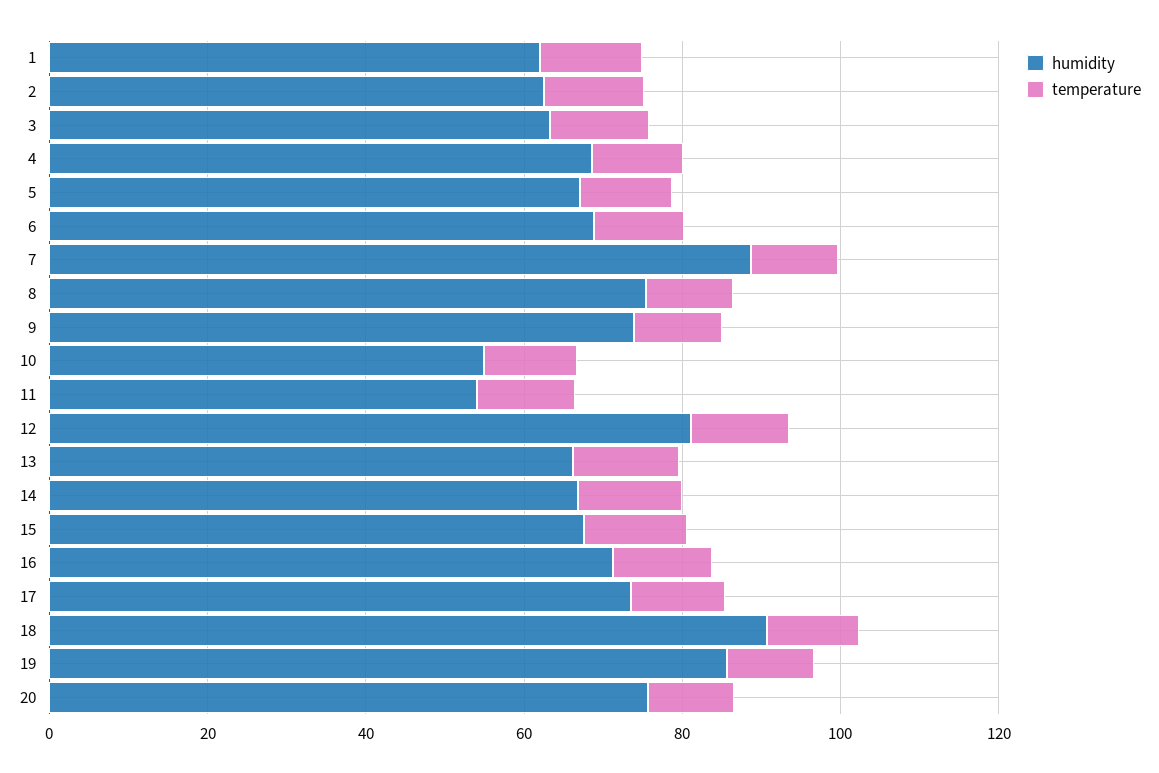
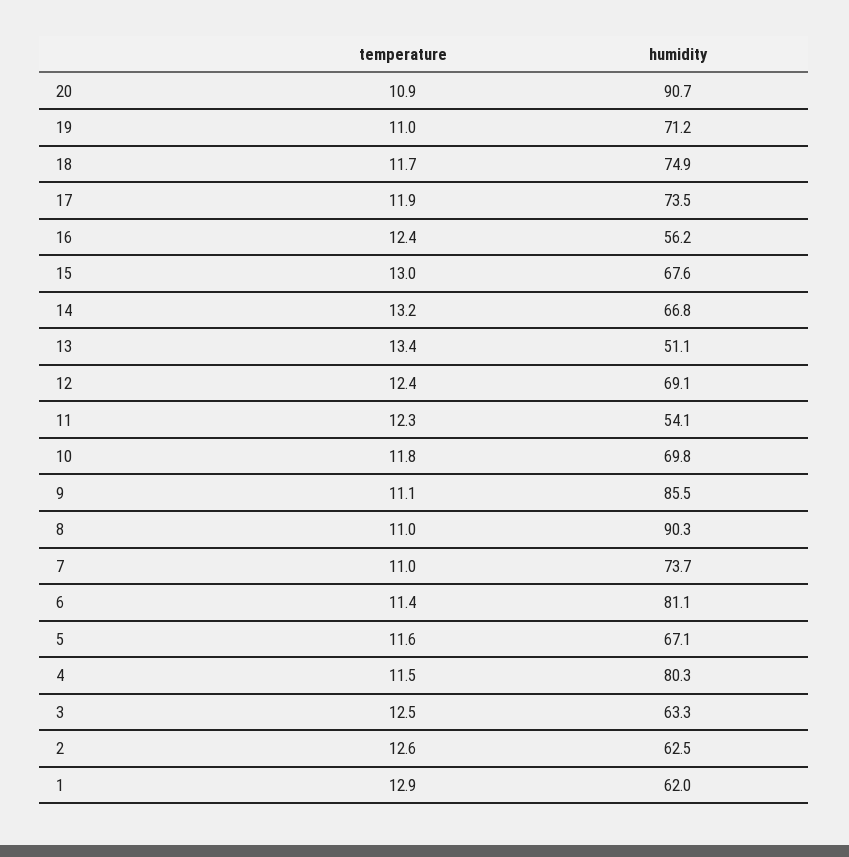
humidity, 4: 70 -> 80.3
humidity, 6: 70 -> 81.1
humidity, 7: 90 -> 73.7
humidity, 8: 75 -> 90.3
humidity, 9: 75 -> 85.5
humidity, 10: 55 -> 69.8
humidity, 12: 80 -> 69.1
humidity, 13: 65 -> 51.1
humidity, 16: 70 -> 56.2
humidity, 18: 90 -> 74.9
humidity, 19: 85 -> 71.2
humidity, 20: 75 -> 90.7

